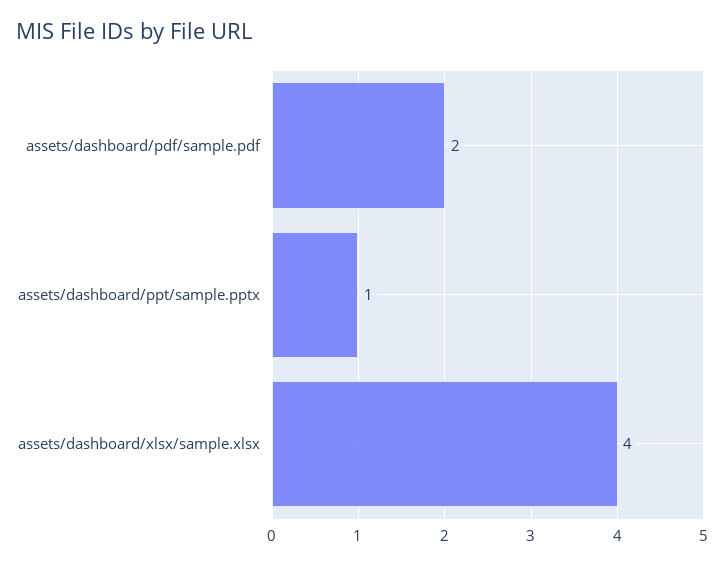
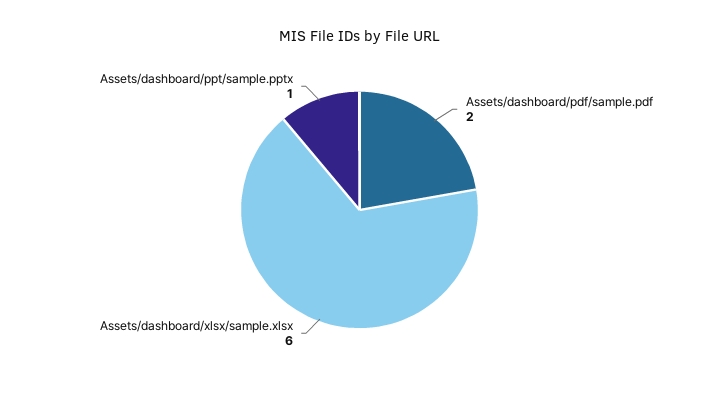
assets/dashboard/xlsx/sample.xlsx: 4 -> 6

